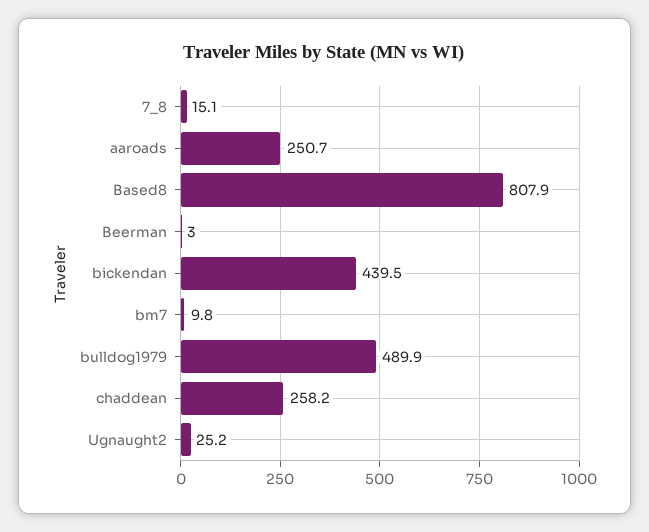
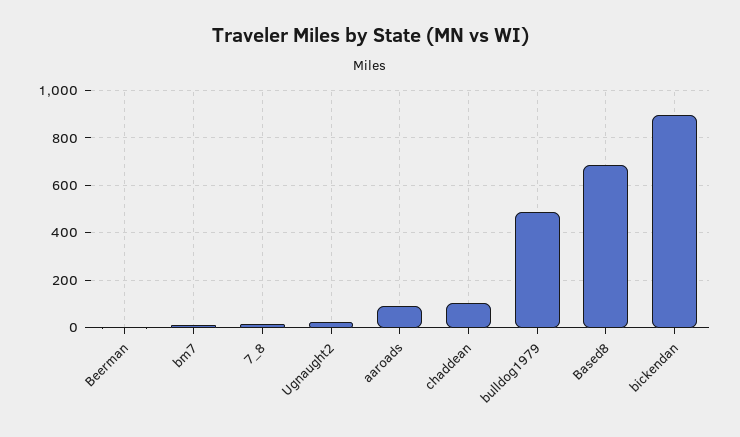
aaroads: 250.7 -> 100
Based8: 807.9 -> 700
bickendan: 439.5 -> 900
chaddean: 258.2 -> 100

